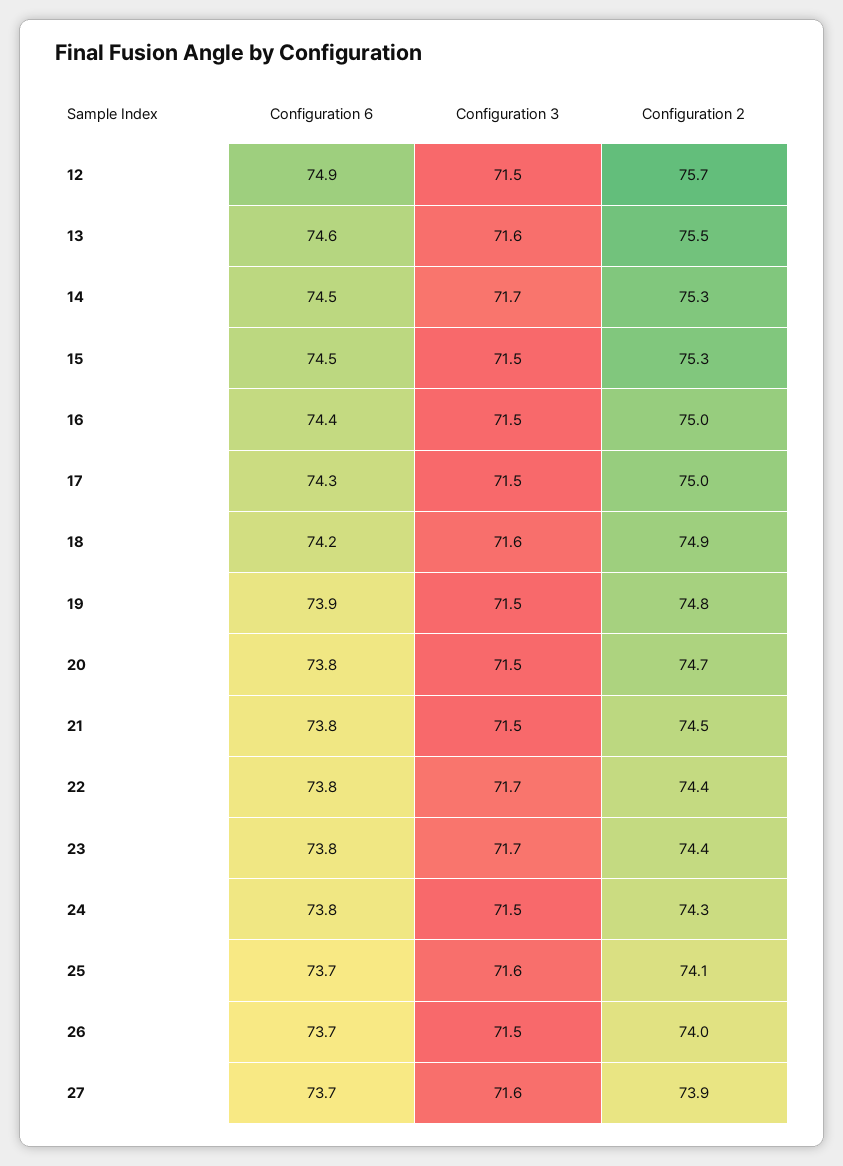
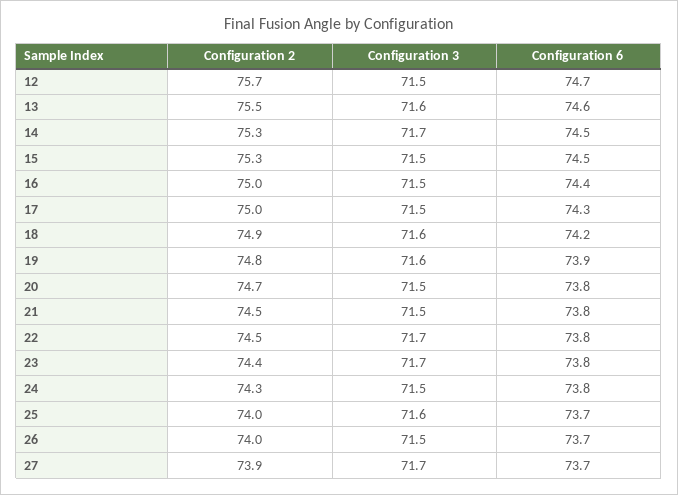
Configuration 6, 12: 74.9 -> 74.7
Configuration 3, 19: 71.5 -> 71.6
Configuration 2, 22: 74.4 -> 74.5
Configuration 2, 25: 74.1 -> 74
Configuration 3, 27: 71.6 -> 71.7

